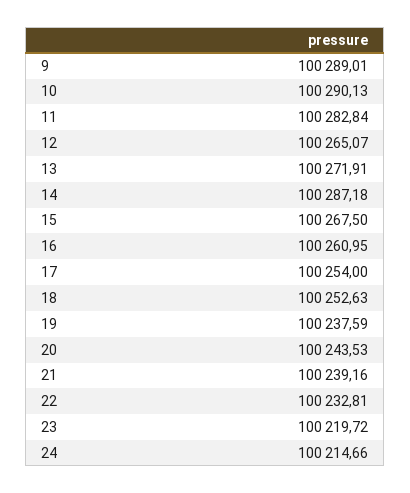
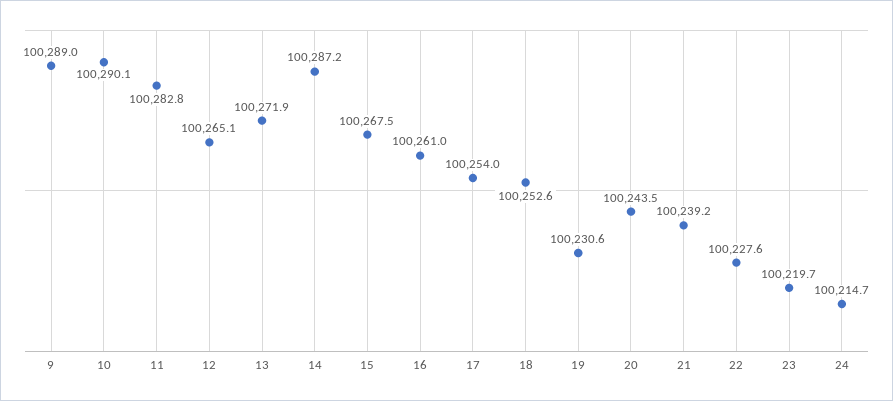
19: 100237.59 -> 100230.6
22: 100232.81 -> 100227.6

